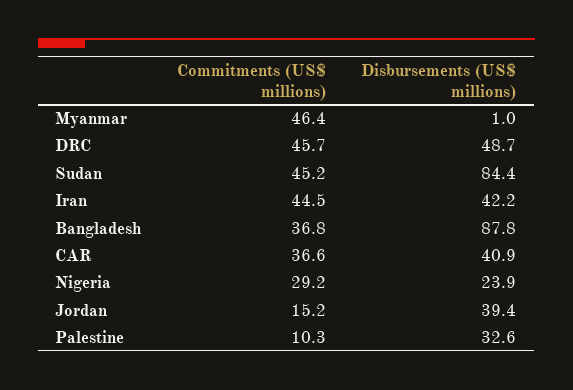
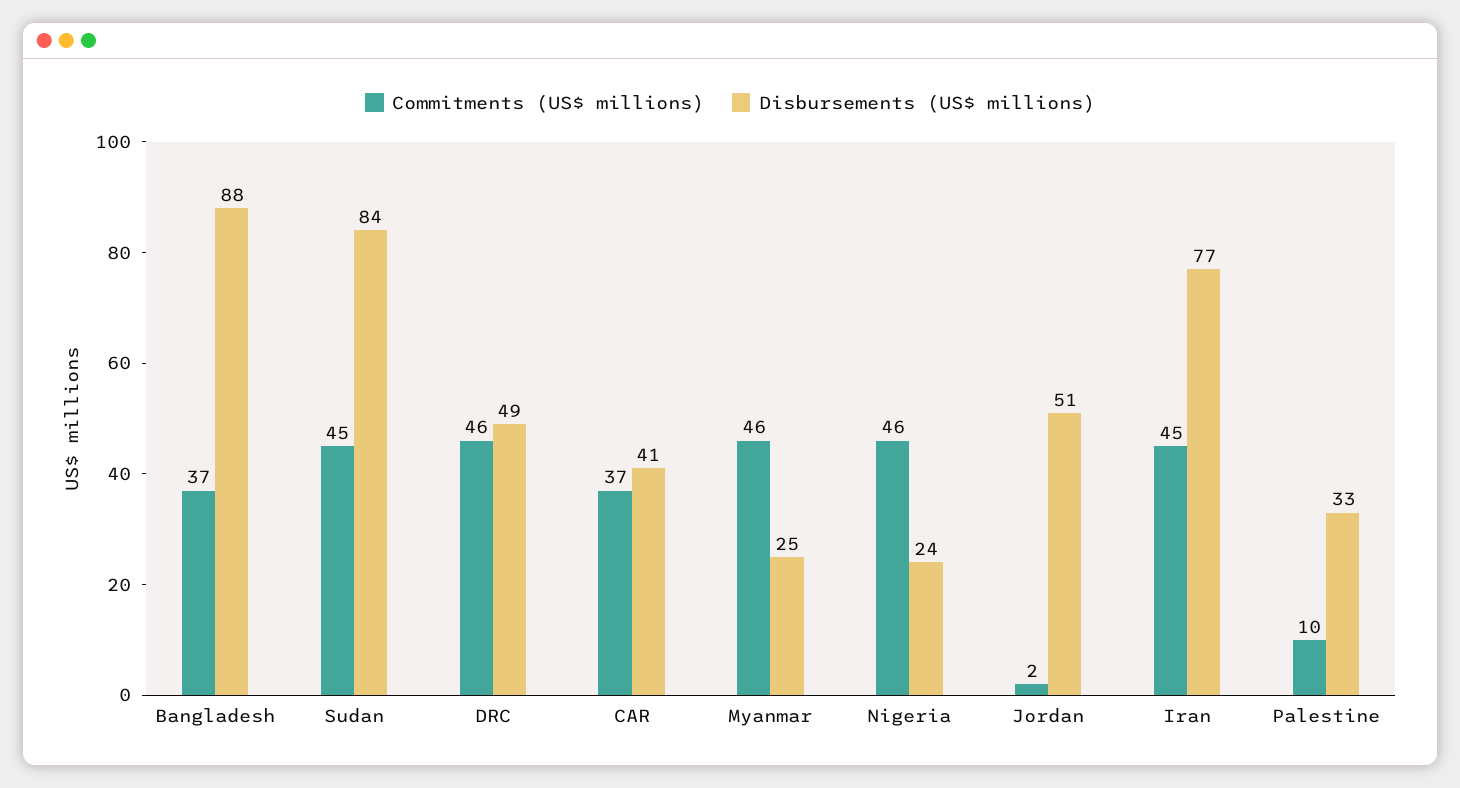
Disbursements (US$ millions), Myanmar: 1 -> 25
Disbursements (US$ millions), Iran: 42.2 -> 77
Commitments (US$ millions), Nigeria: 29.2 -> 46
Commitments (US$ millions), Jordan: 15.2 -> 2
Disbursements (US$ millions), Jordan: 39.4 -> 51

